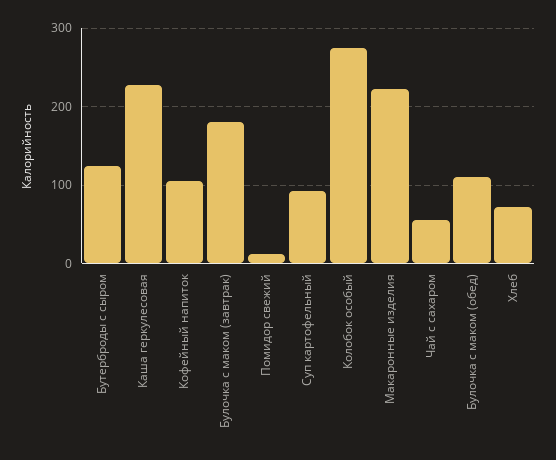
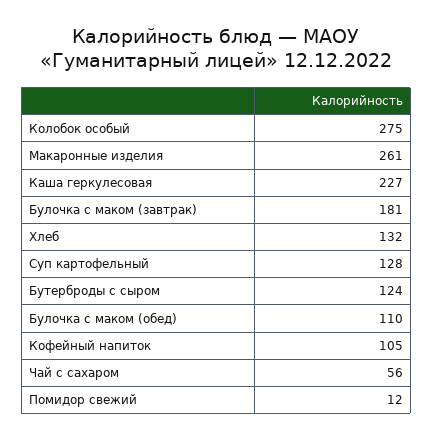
Суп картофельный: 90 -> 128
Макаронные изделия: 220 -> 261
Хлеб: 70 -> 132

